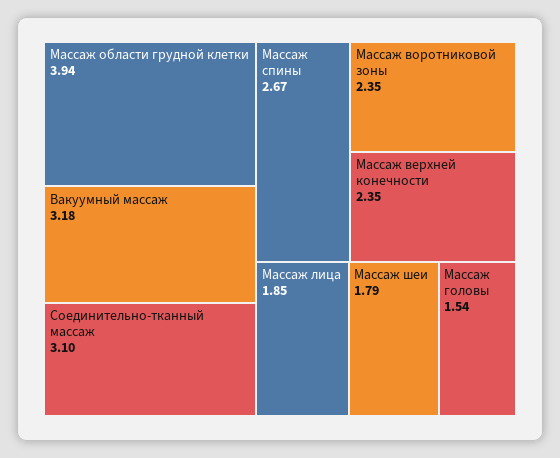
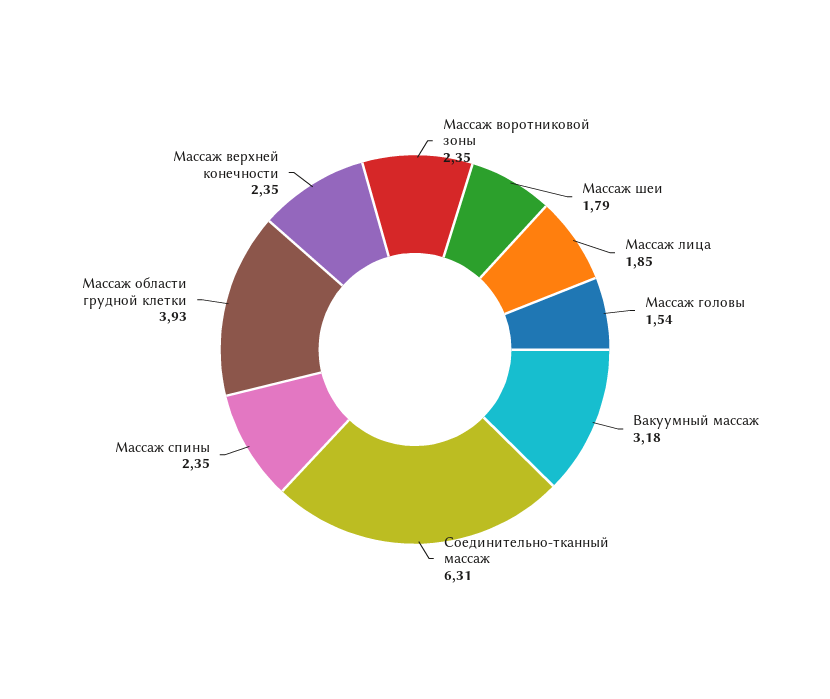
Массаж области грудной клетки: 3.94 -> 3.93
Соединительно-тканный массаж: 3.1 -> 6.31
Массаж спины: 2.67 -> 2.35

